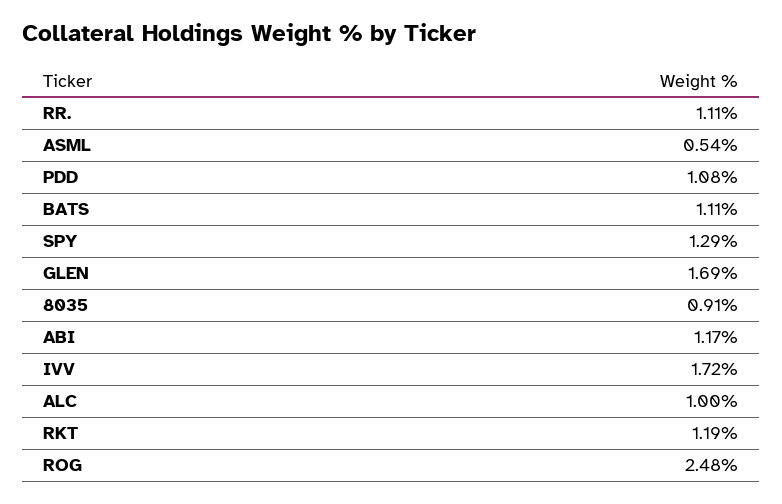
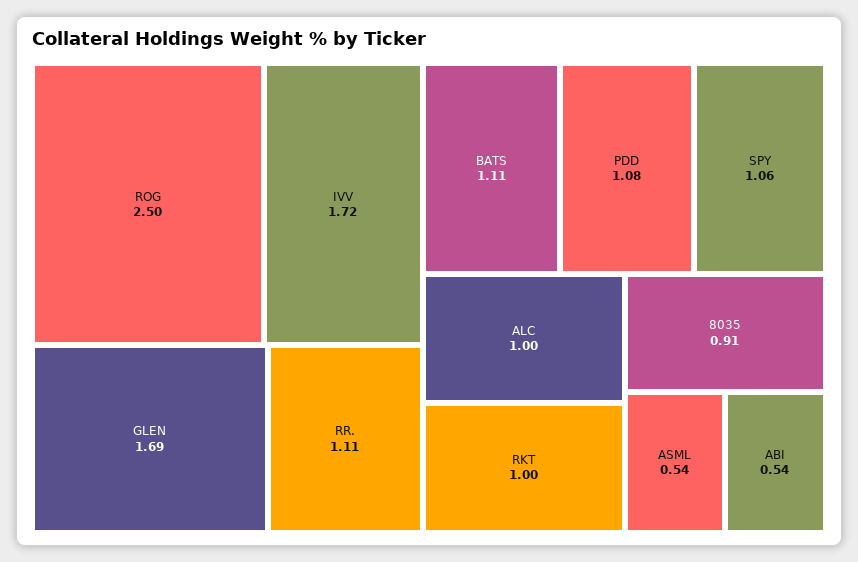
SPY: 1.29 -> 1.06
ABI: 1.17 -> 0.54
RKT: 1.19 -> 1
ROG: 2.48 -> 2.5

